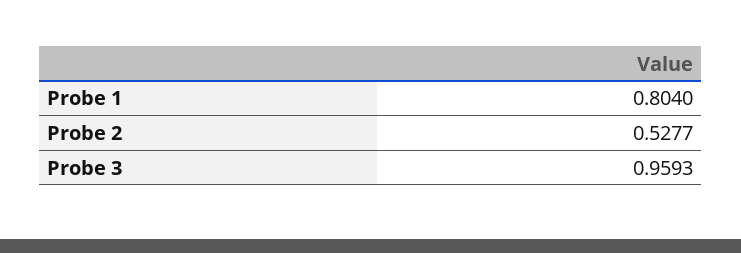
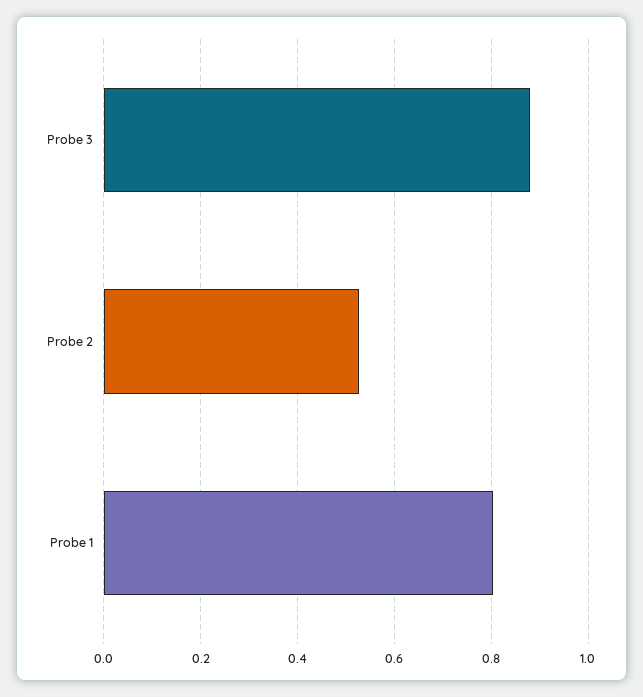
Probe 3: 0.9593 -> 0.88

